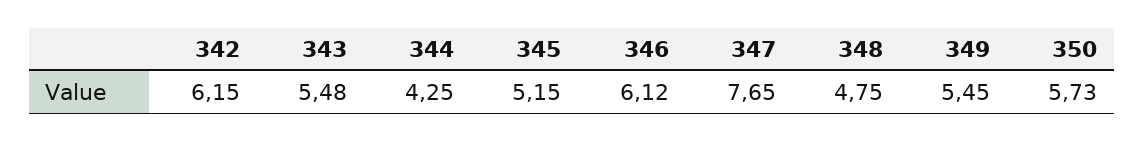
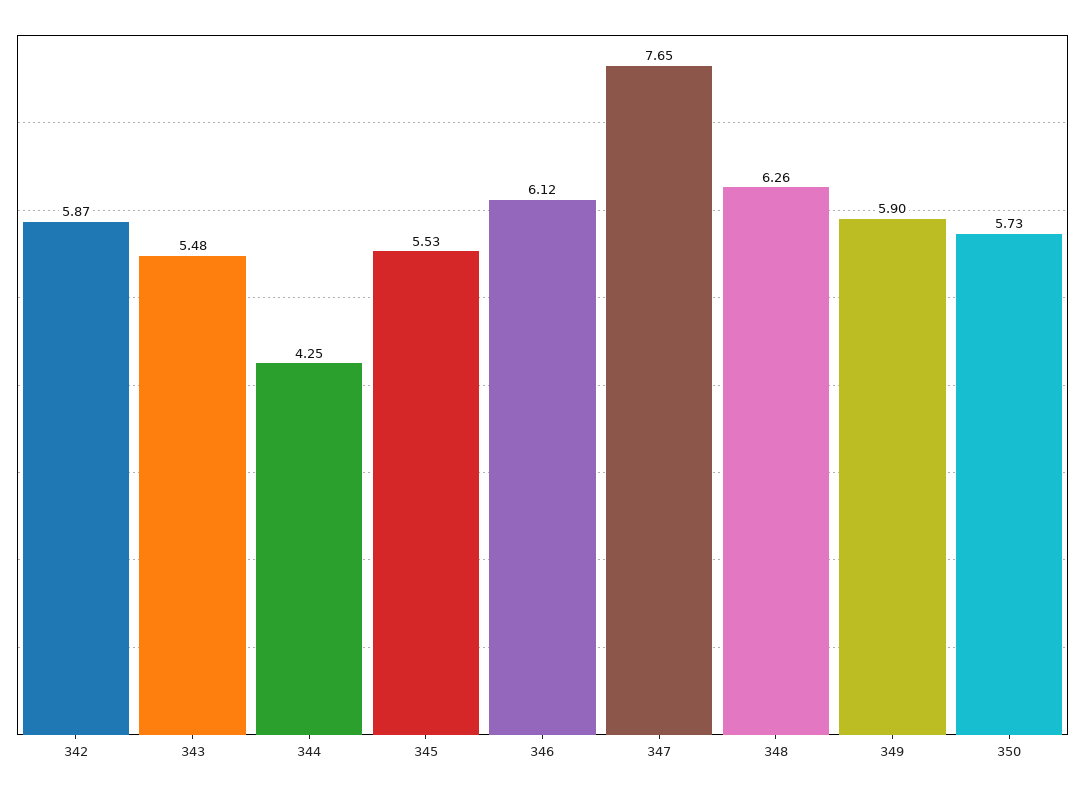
342: 6.15 -> 5.87
345: 5.15 -> 5.53
348: 4.75 -> 6.26
349: 5.45 -> 5.9

